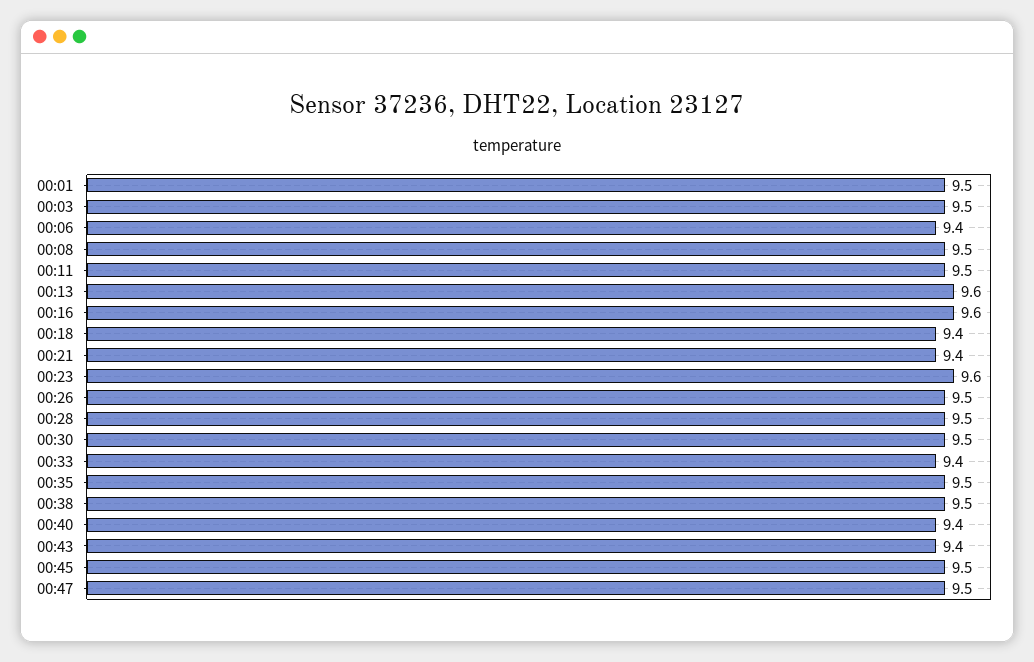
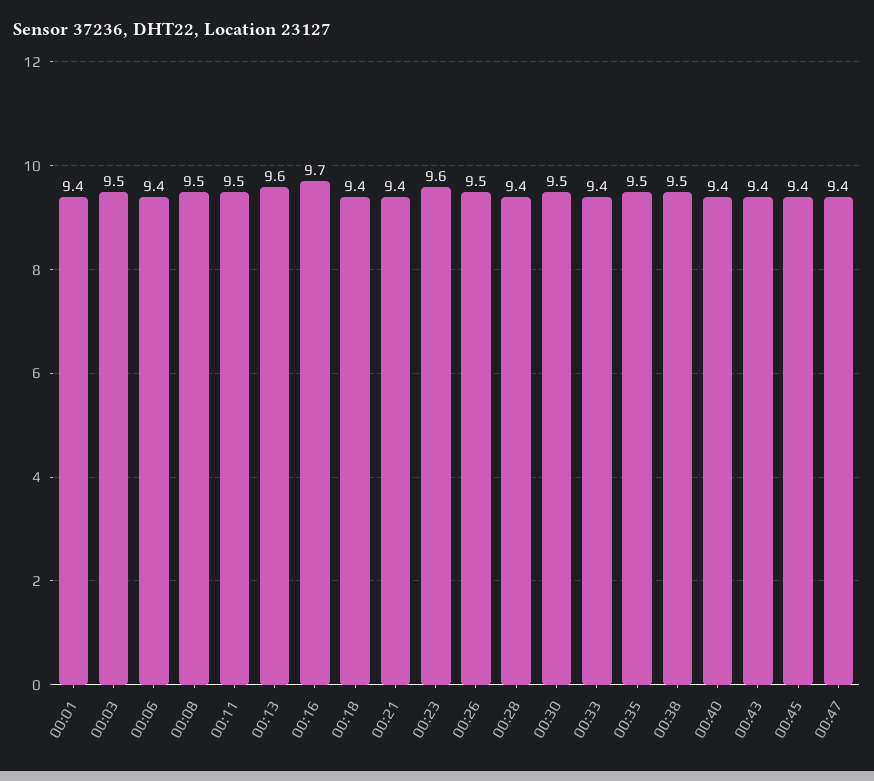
00:01: 9.5 -> 9.4
00:16: 9.6 -> 9.7
00:28: 9.5 -> 9.4
00:45: 9.5 -> 9.4
00:47: 9.5 -> 9.4

